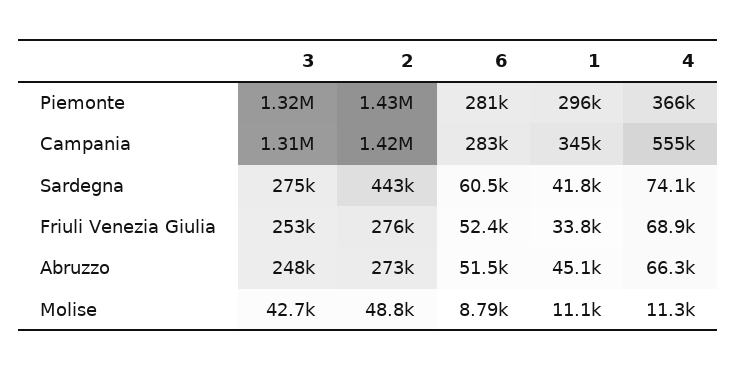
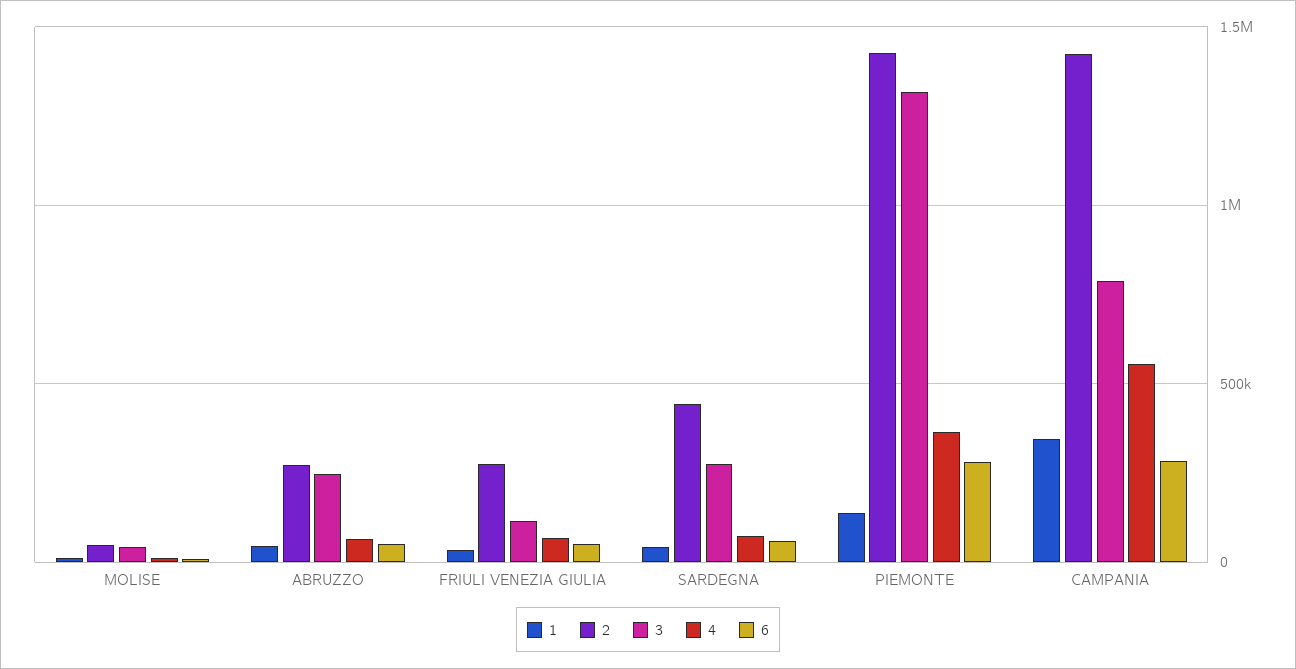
1, Piemonte: 296000 -> 150000
3, Campania: 1310000 -> 800000
3, Friuli Venezia Giulia: 253000 -> 100000

